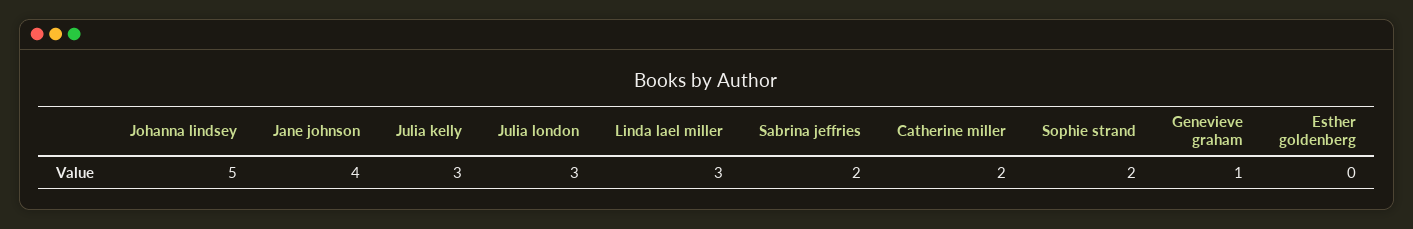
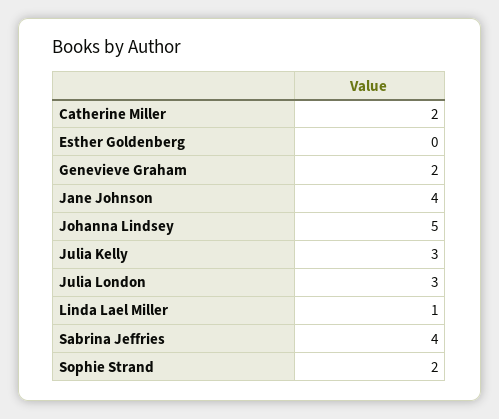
Linda lael miller: 3 -> 1
Sabrina jeffries: 2 -> 4
Genevieve graham: 1 -> 2

